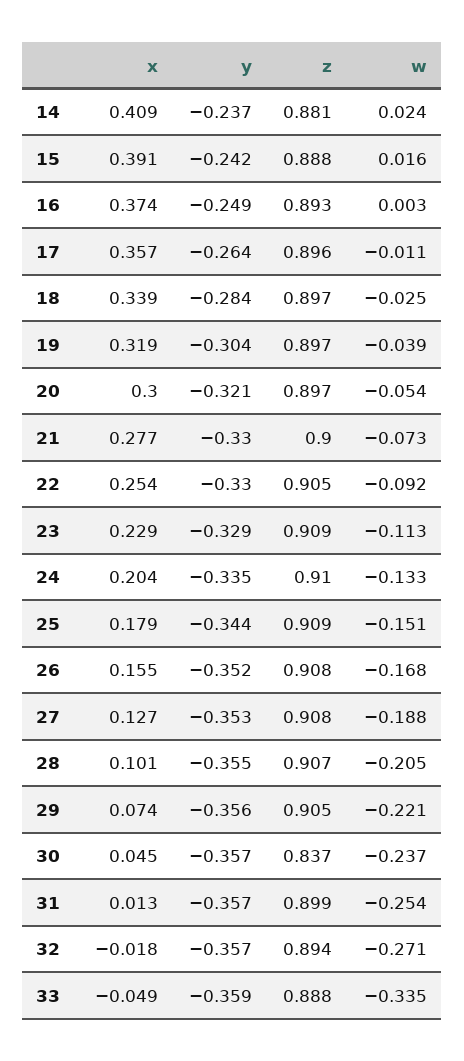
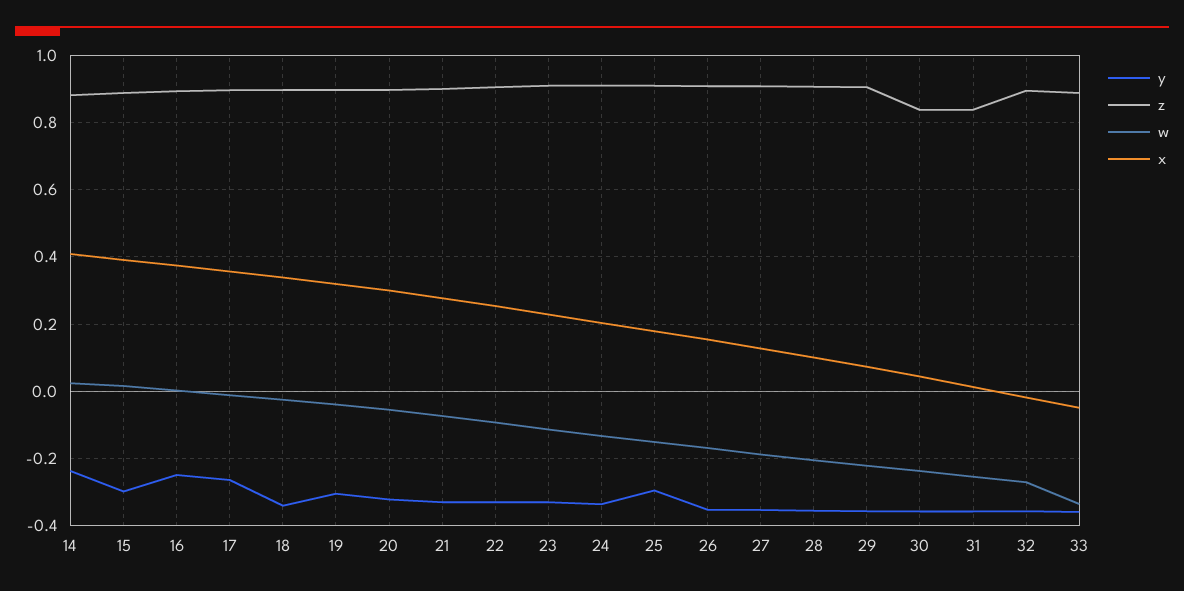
y, 15: -0.242 -> -0.3
y, 18: -0.284 -> -0.34
y, 25: -0.344 -> -0.3
z, 31: 0.899 -> 0.84

